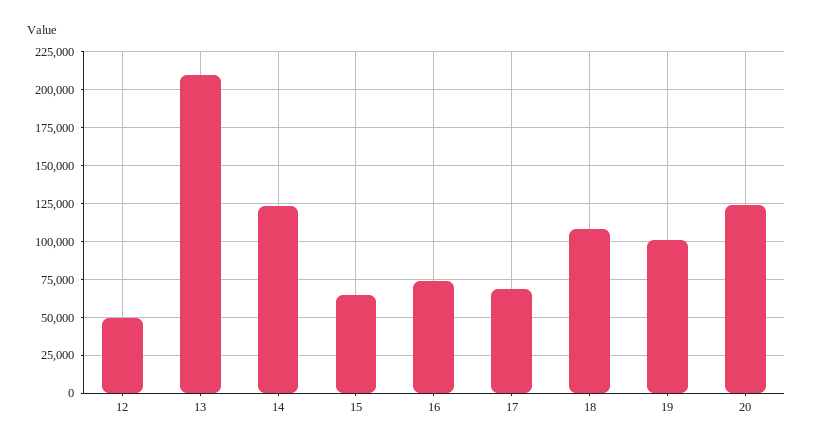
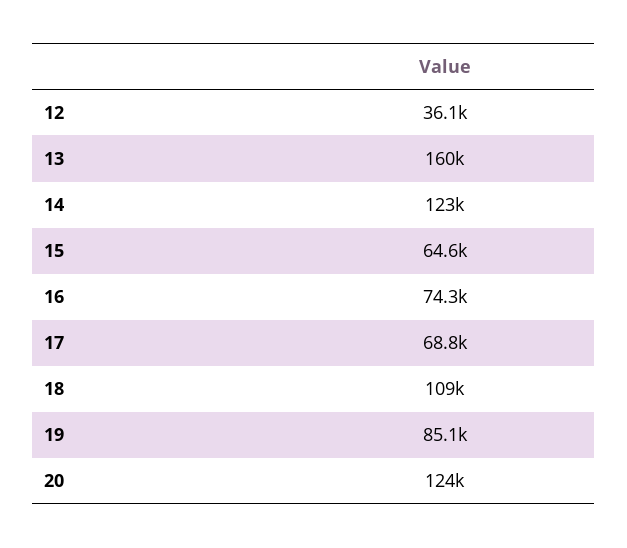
12: 50000 -> 36100
13: 210000 -> 160000
19: 100000 -> 85100

